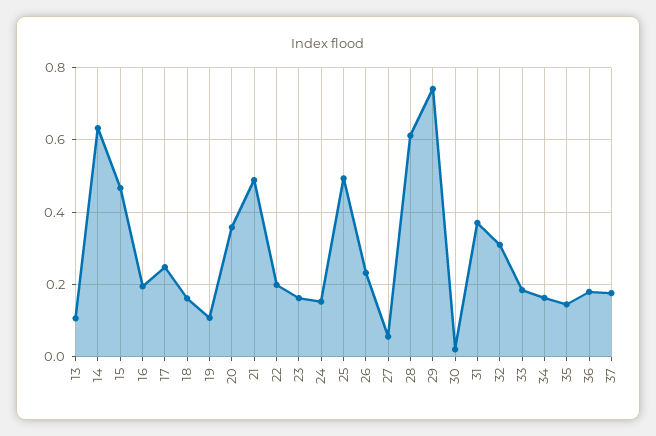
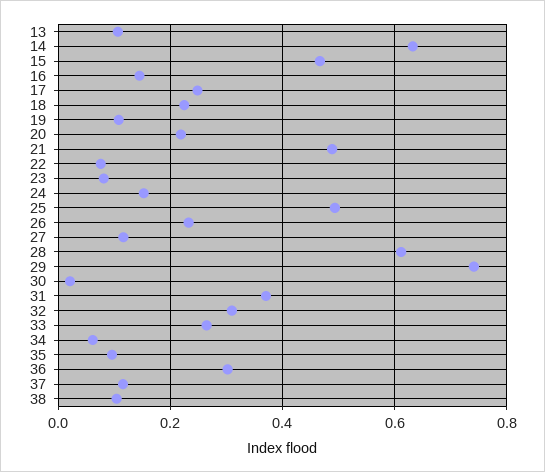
16: 0.2 -> 0.14
18: 0.16 -> 0.22
20: 0.36 -> 0.22
22: 0.2 -> 0.08
23: 0.16 -> 0.08
27: 0.06 -> 0.12
33: 0.18 -> 0.26
34: 0.16 -> 0.06
35: 0.14 -> 0.1
36: 0.18 -> 0.3
37: 0.18 -> 0.12
38: none -> 0.1

